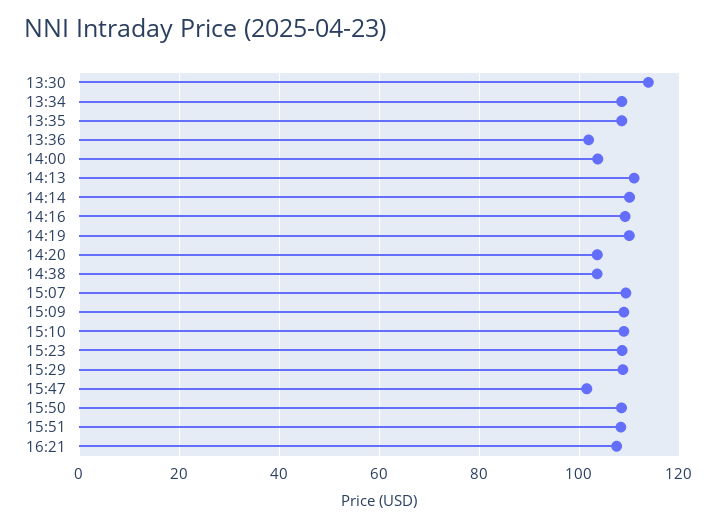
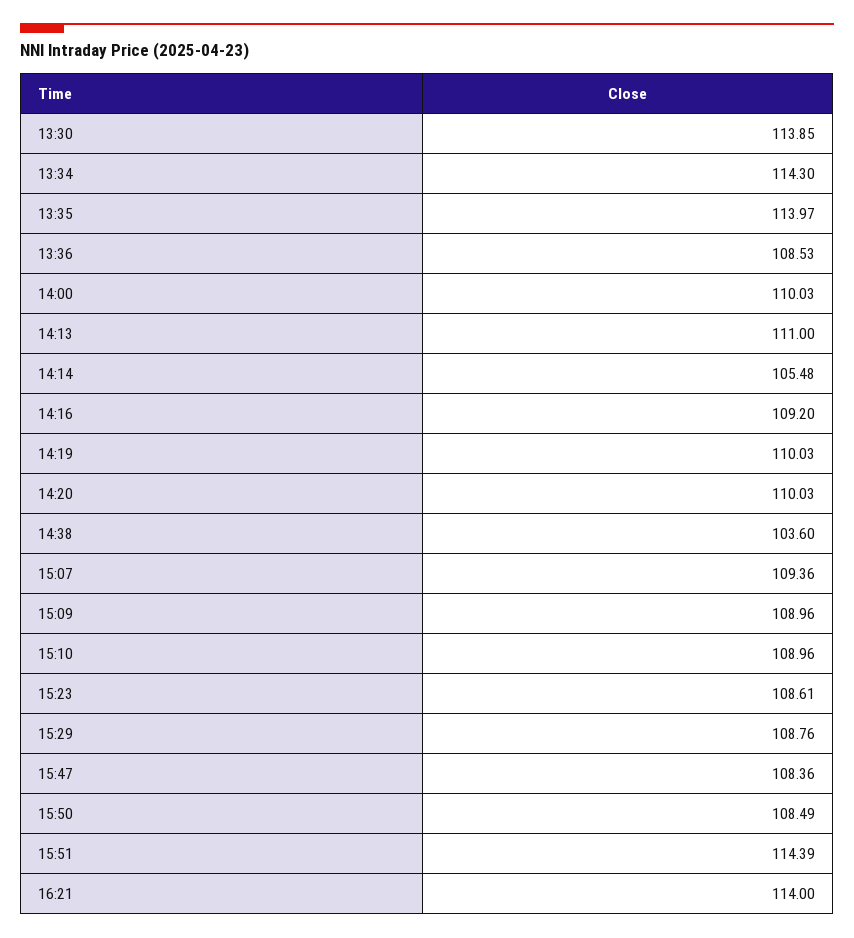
13:34: 108 -> 114.3
13:35: 108 -> 113.97
13:36: 102 -> 108.53
14:00: 104 -> 110.03
14:14: 110 -> 105.48
14:20: 104 -> 110.03
15:47: 102 -> 108.36
15:51: 108 -> 114.39
16:21: 108 -> 114

